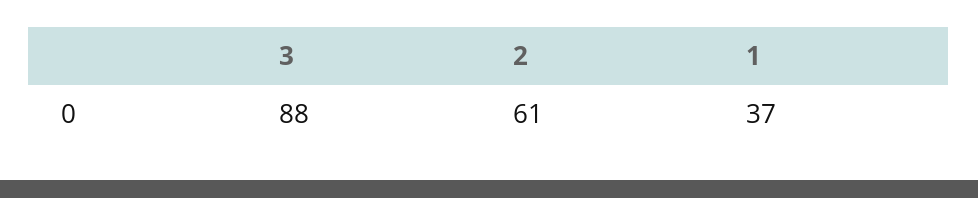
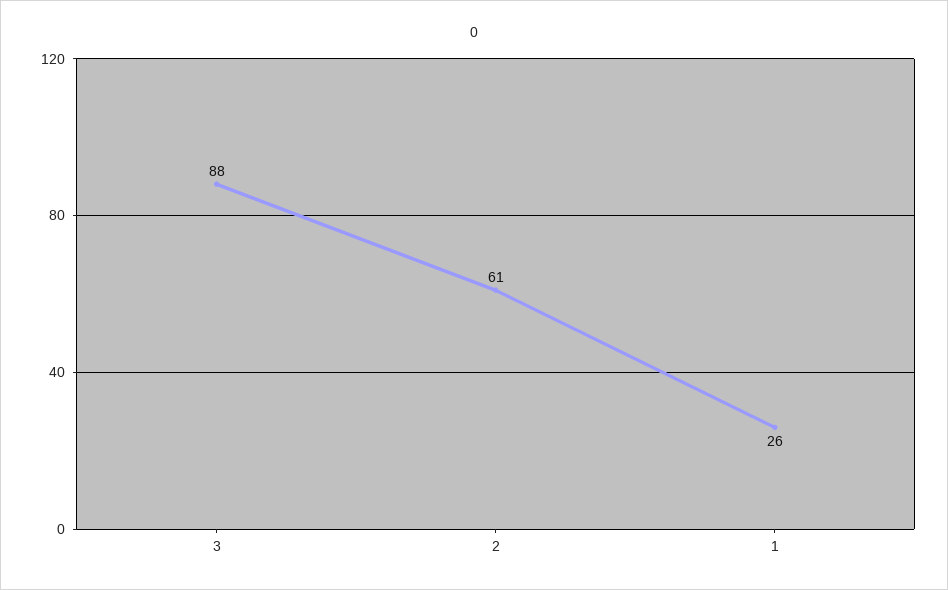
1: 37 -> 26

